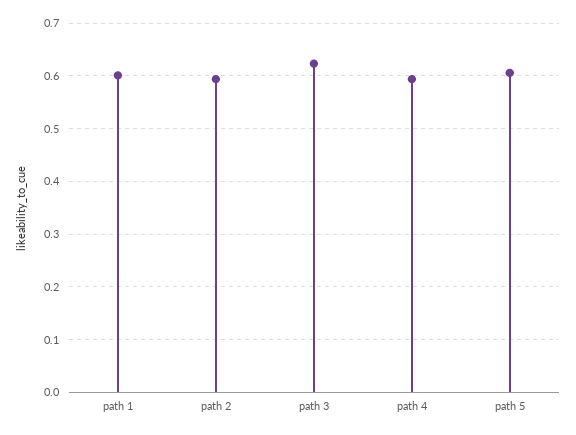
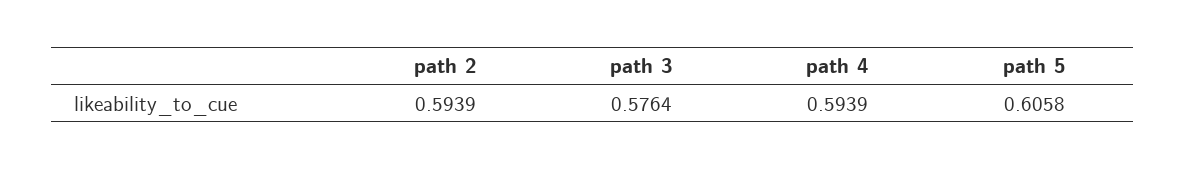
path 1: 0.6 -> none
path 3: 0.62 -> 0.5764

